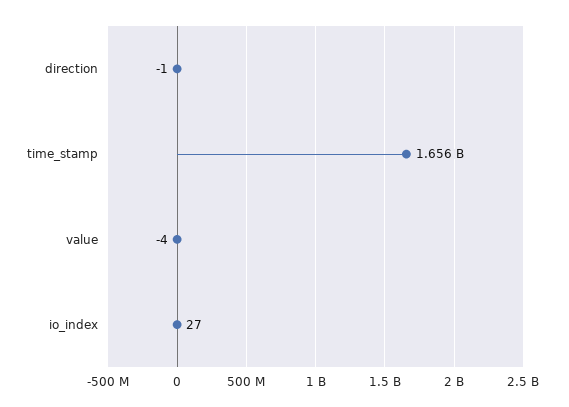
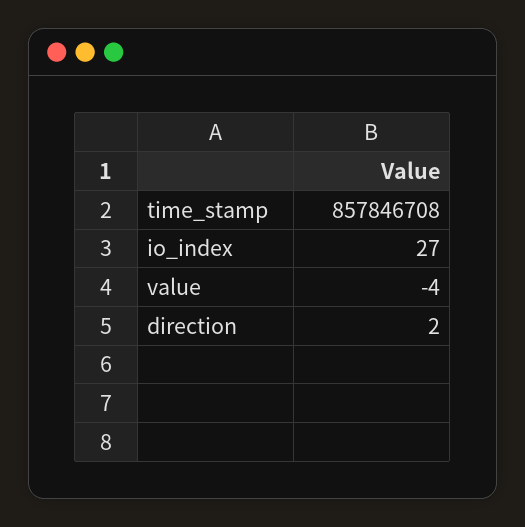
direction: -1 -> 2
time_stamp: 1656000000 -> 857846708

